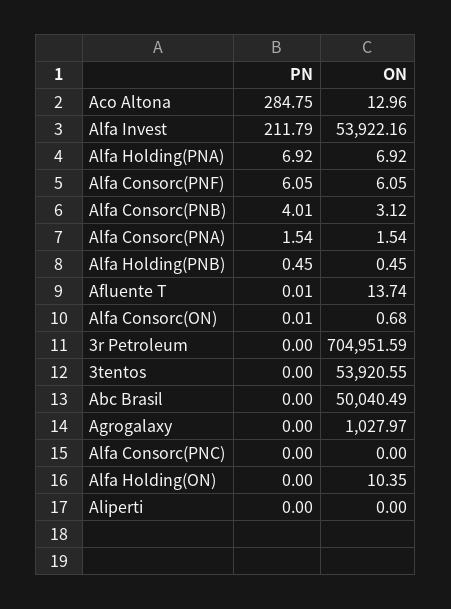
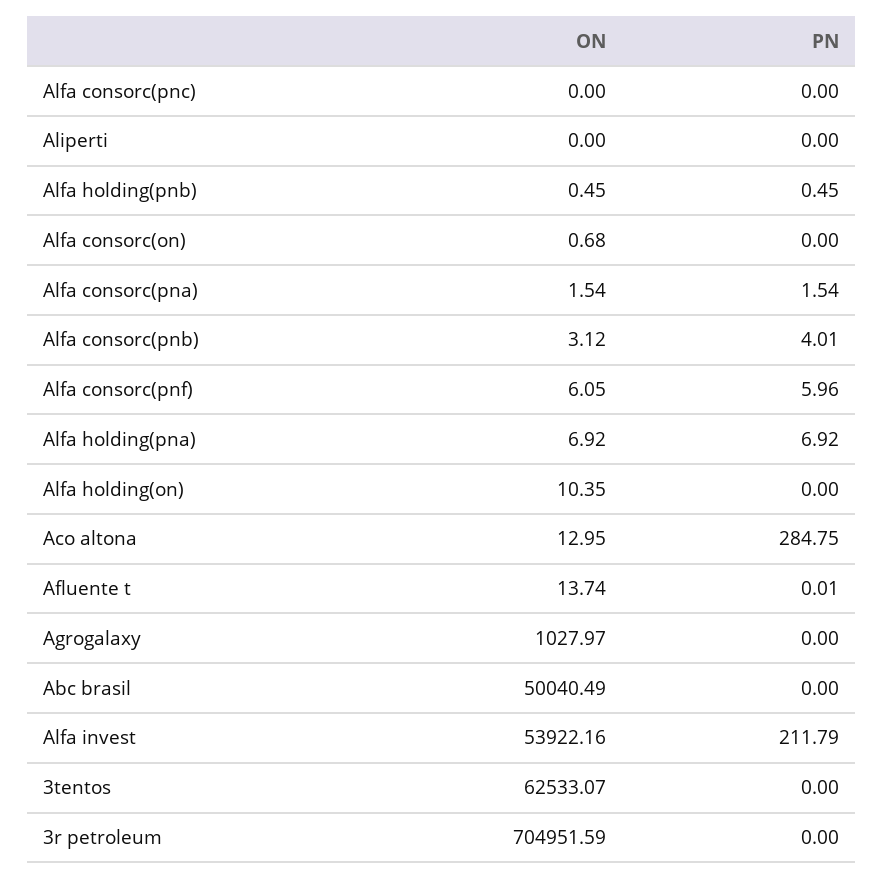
ON, Aco Altona: 12.96 -> 12.95
PN, Alfa Consorc(PNF): 6.05 -> 5.96
PN, Alfa Consorc(ON): 0.01 -> 0
ON, 3tentos: 53920.55 -> 62533.07

